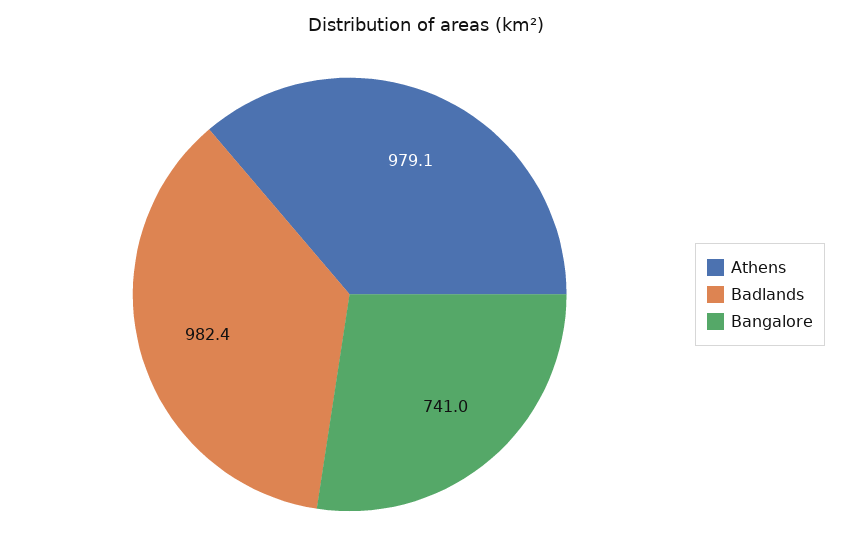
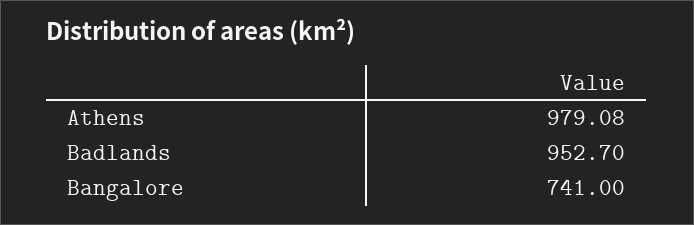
Badlands: 982.4 -> 952.7

